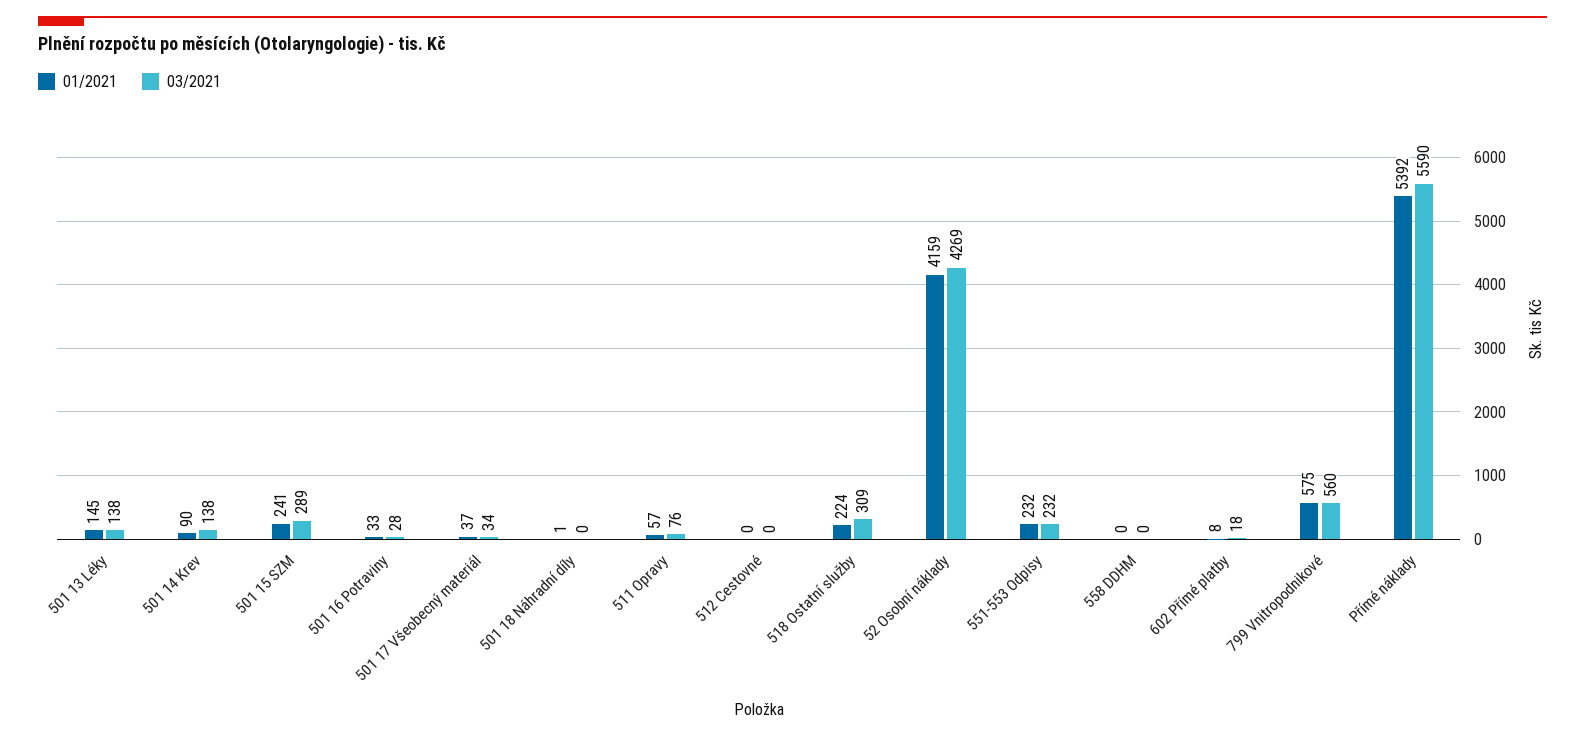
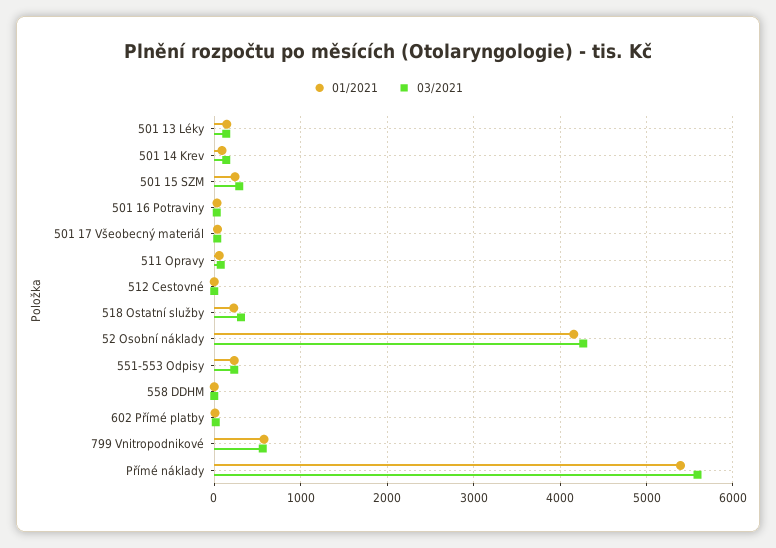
01/2021, 501 18 Náhradní díly: 1 -> none
03/2021, 501 18 Náhradní díly: 0 -> none

